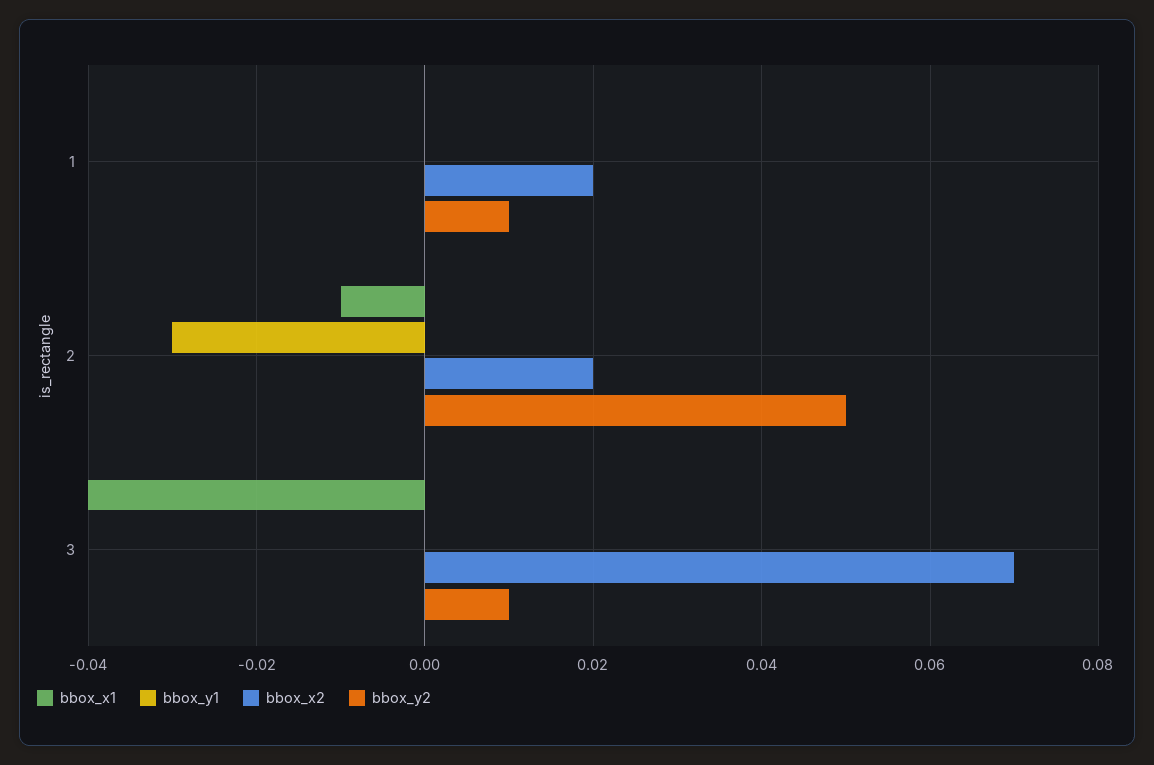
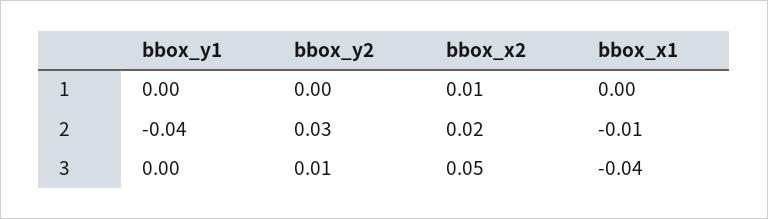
bbox_x2, 1: 0.02 -> 0.01
bbox_y2, 1: 0.01 -> 0
bbox_y1, 2: -0.03 -> -0.04
bbox_y2, 2: 0.05 -> 0.03
bbox_x2, 3: 0.07 -> 0.05

